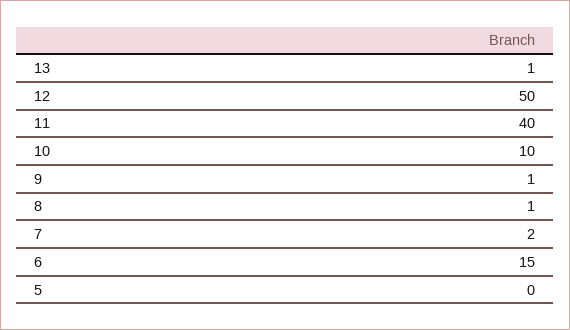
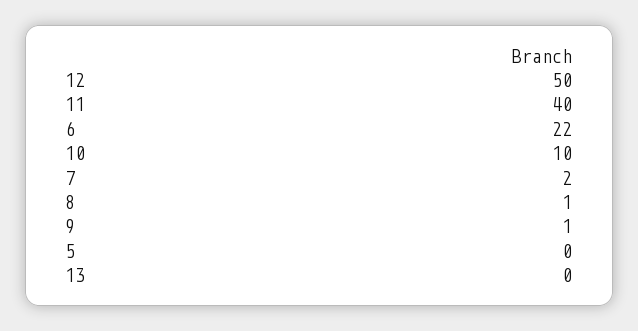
13: 1 -> 0
6: 15 -> 22

